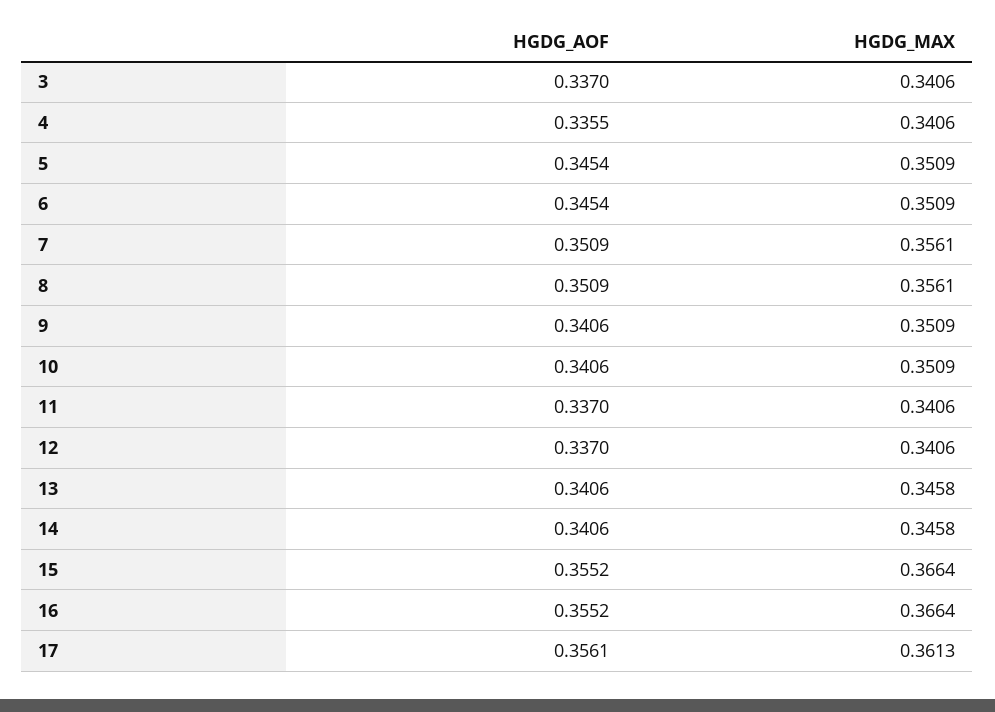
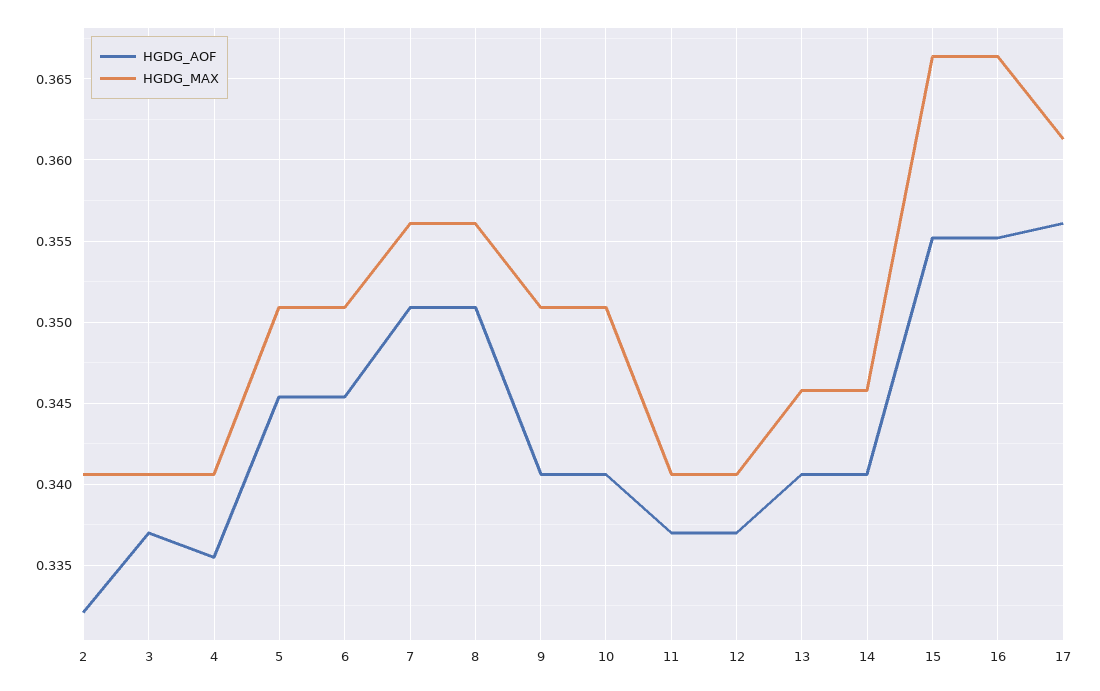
HGDG_AOF, 2: none -> 0.332
HGDG_MAX, 2: none -> 0.3405

